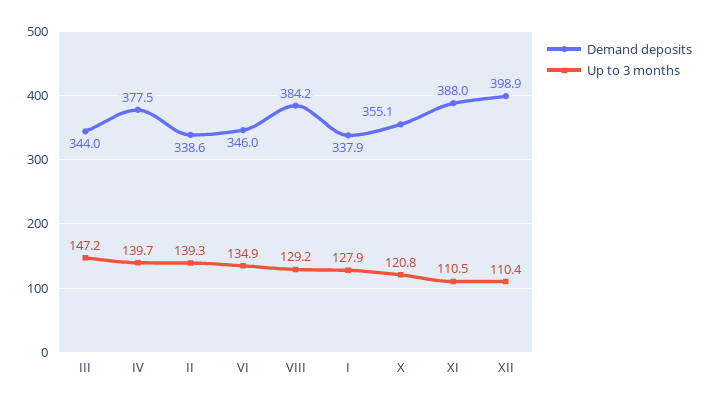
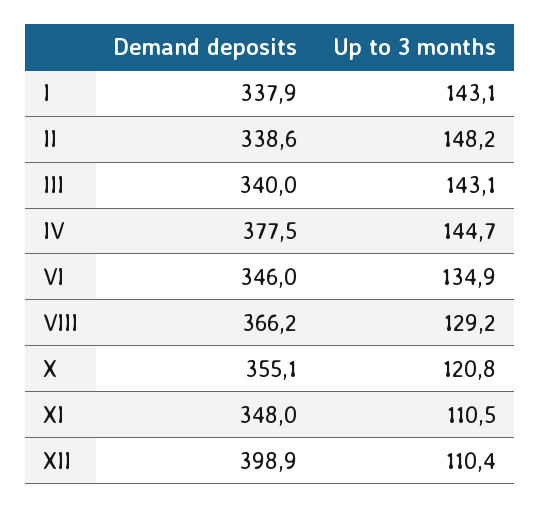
Demand deposits, III: 344 -> 340
Up to 3 months, III: 147.2 -> 143.1
Up to 3 months, IV: 139.7 -> 144.7
Up to 3 months, II: 139.3 -> 148.2
Demand deposits, VIII: 384.2 -> 366.2
Up to 3 months, I: 127.9 -> 143.1
Demand deposits, XI: 388 -> 348

